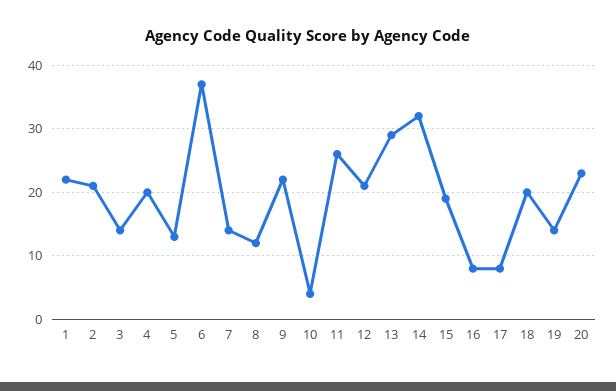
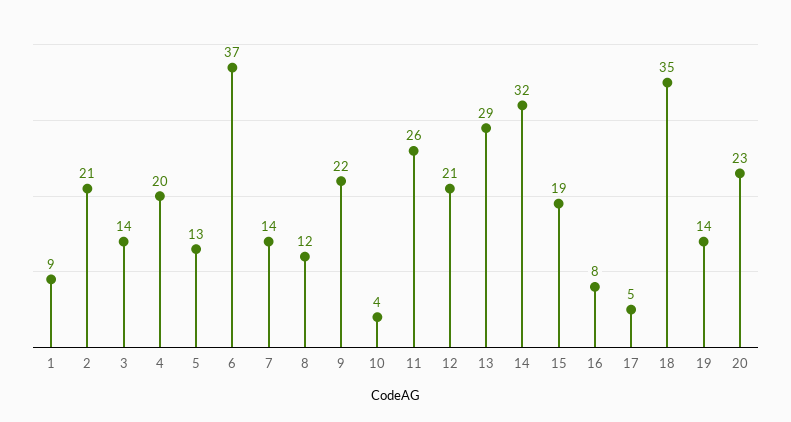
1: 22 -> 9
17: 8 -> 5
18: 20 -> 35

